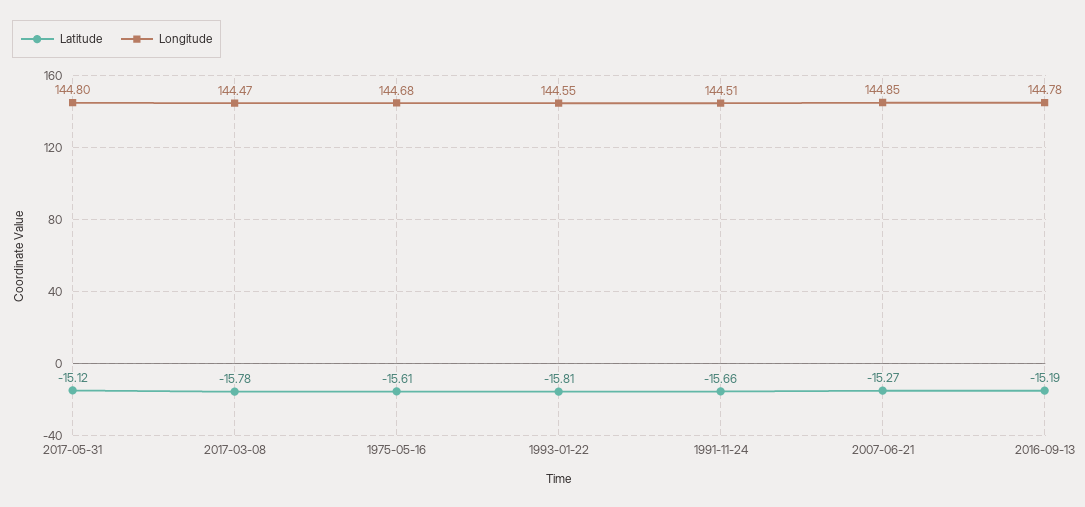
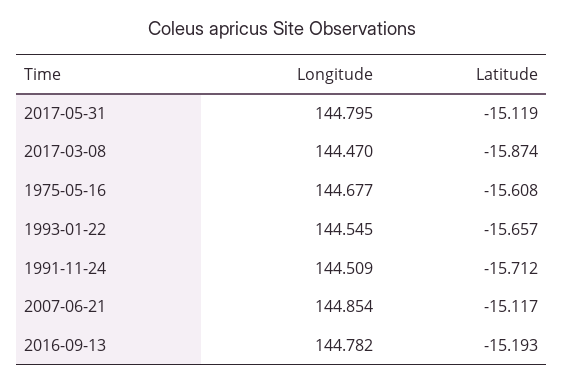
Latitude, 2017-03-08: -15.78 -> -15.874
Latitude, 1993-01-22: -15.81 -> -15.657
Latitude, 1991-11-24: -15.66 -> -15.712
Latitude, 2007-06-21: -15.27 -> -15.117

